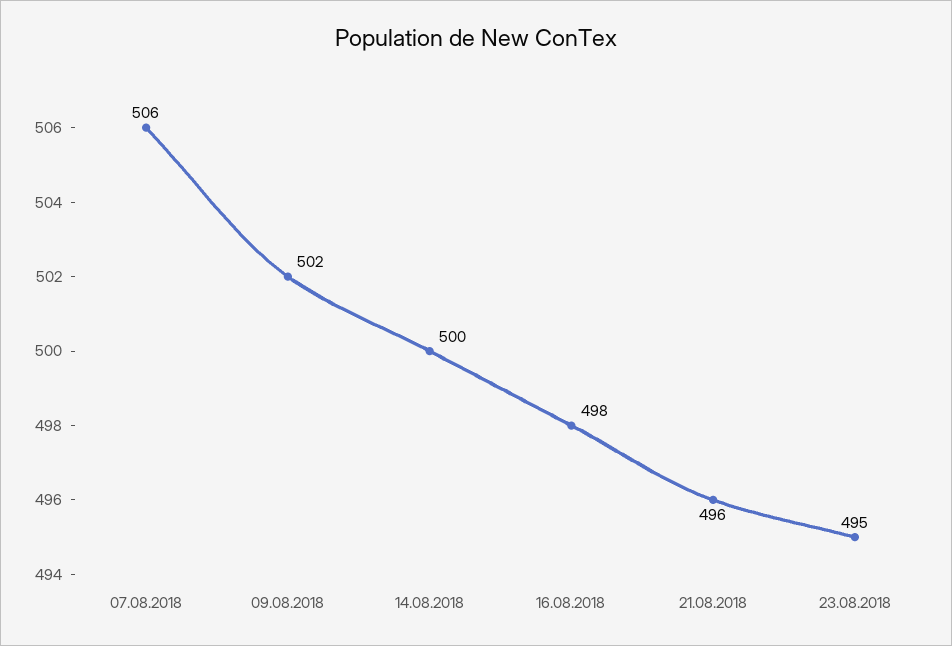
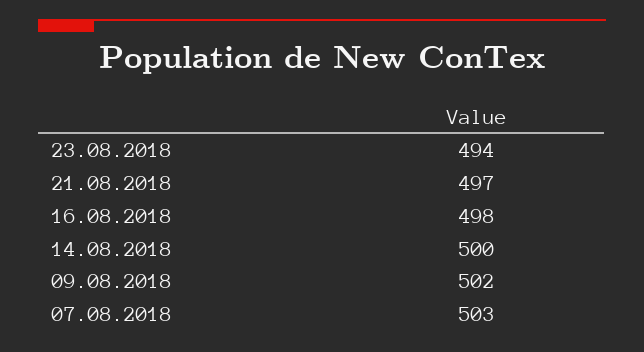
07.08.2018: 506 -> 503
21.08.2018: 496 -> 497
23.08.2018: 495 -> 494

